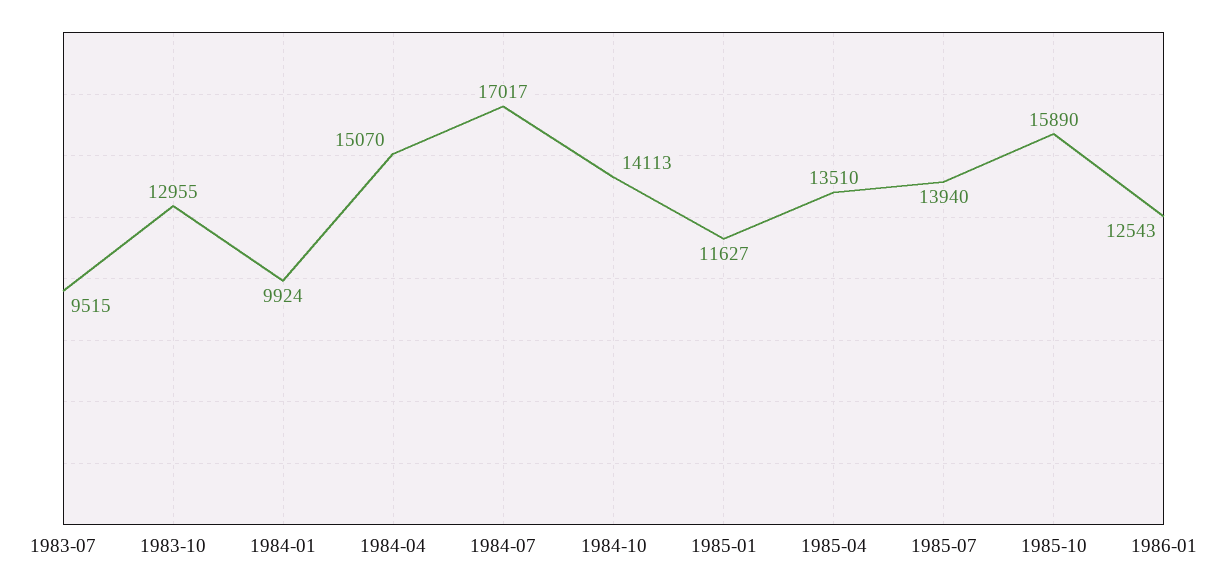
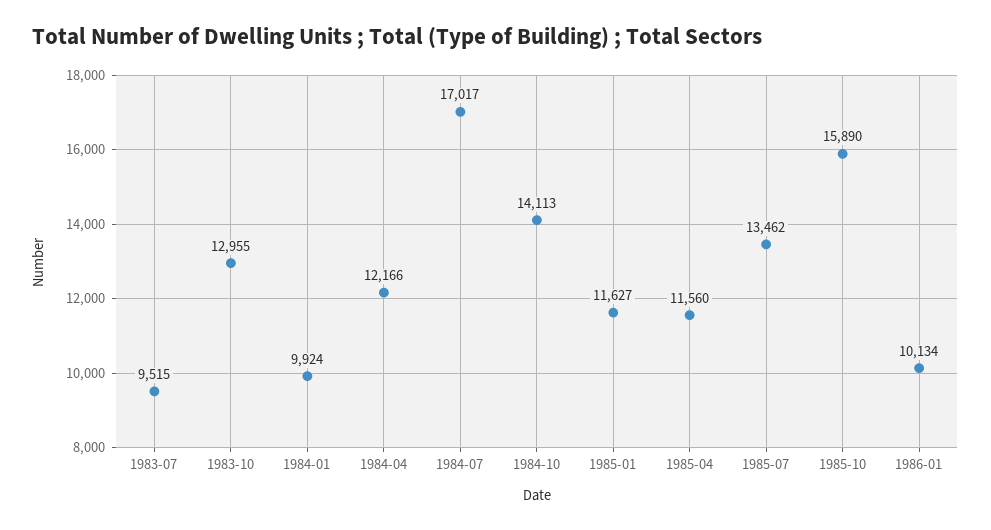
1984-04: 15070 -> 12166
1985-04: 13510 -> 11560
1985-07: 13940 -> 13462
1986-01: 12543 -> 10134

